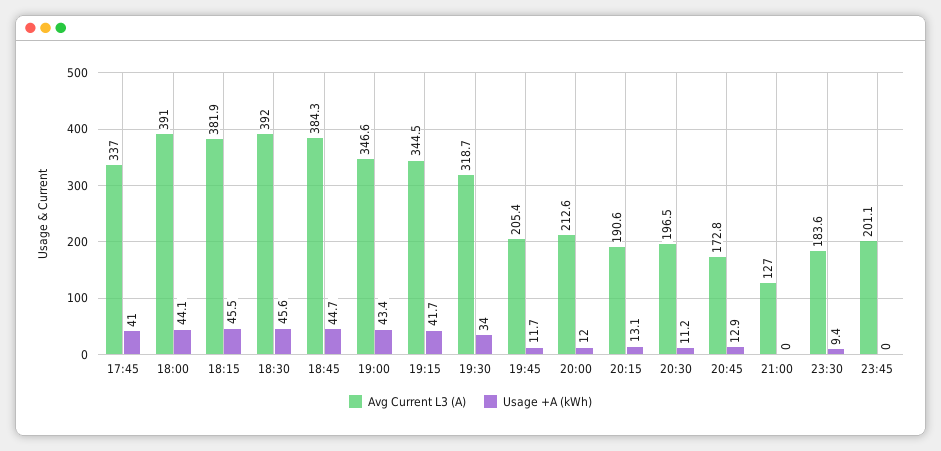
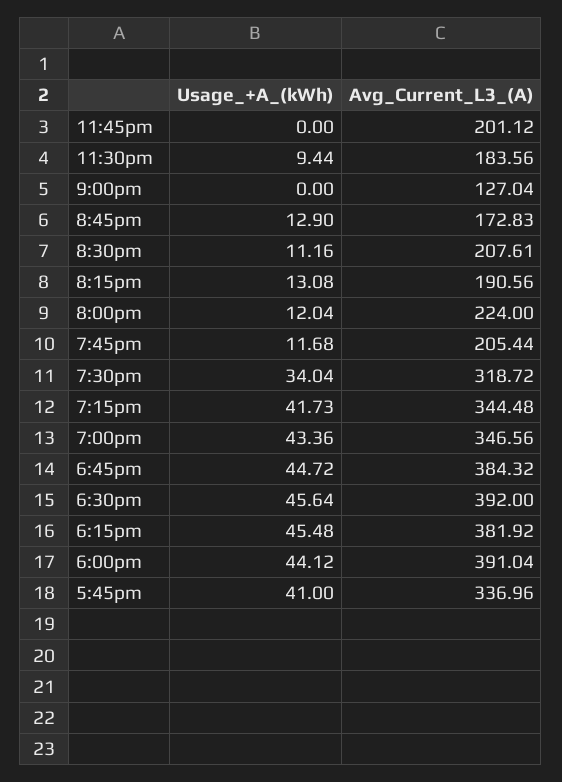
Avg Current L3 (A), 20:00: 212.6 -> 224
Avg Current L3 (A), 20:30: 196.5 -> 207.61

